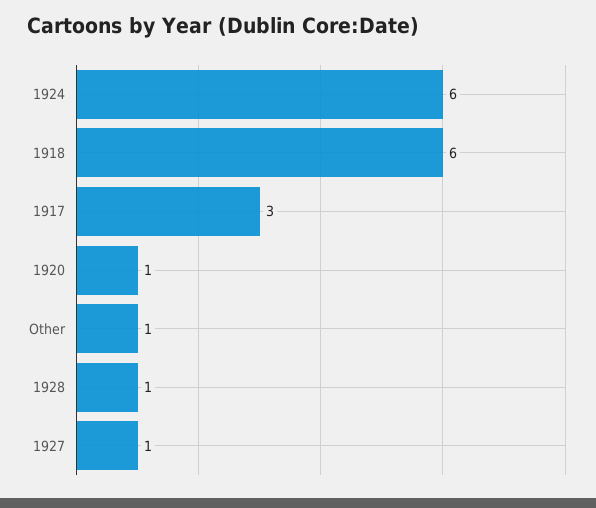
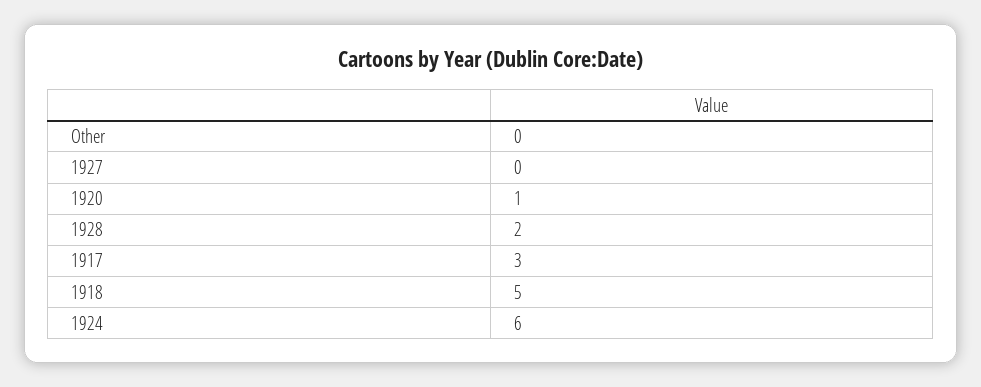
1918: 6 -> 5
Other: 1 -> 0
1928: 1 -> 2
1927: 1 -> 0

